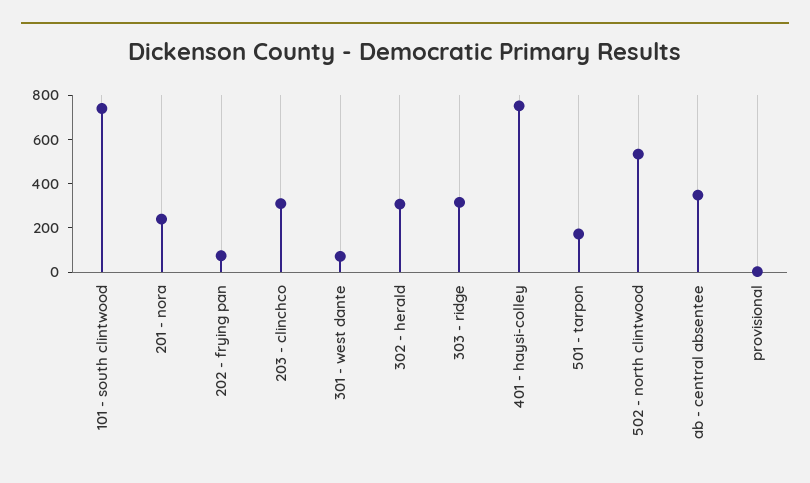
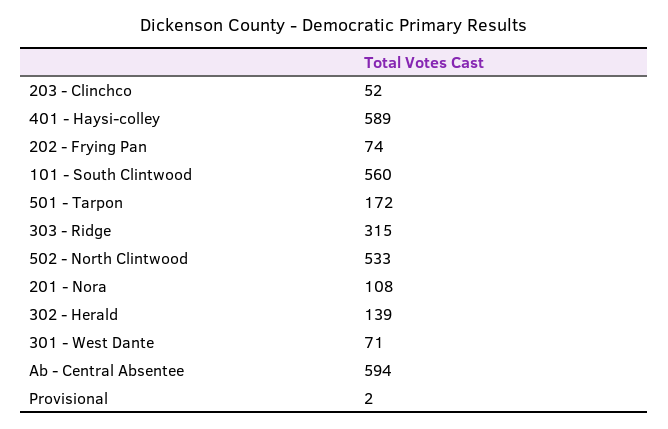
101 - south clintwood: 750 -> 560
201 - nora: 250 -> 108
203 - clinchco: 300 -> 52
302 - herald: 300 -> 139
401 - haysi-colley: 750 -> 589
ab - central absentee: 350 -> 594

